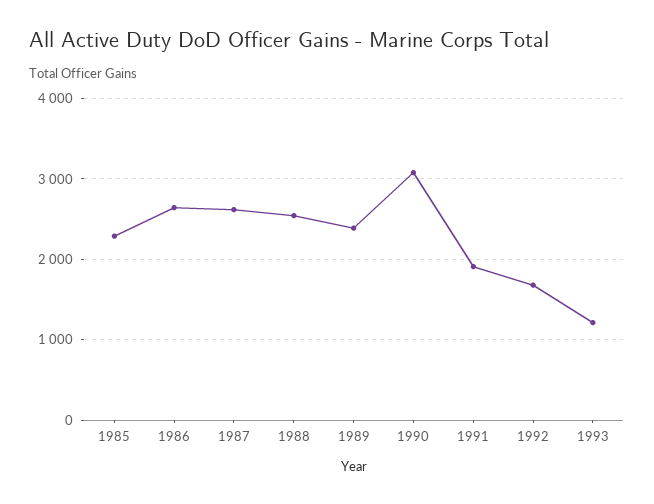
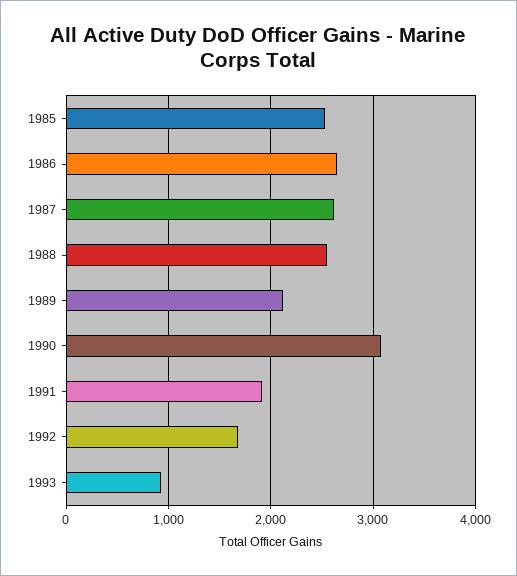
1985: 2300 -> 2500
1989: 2400 -> 2100
1993: 1200 -> 900

